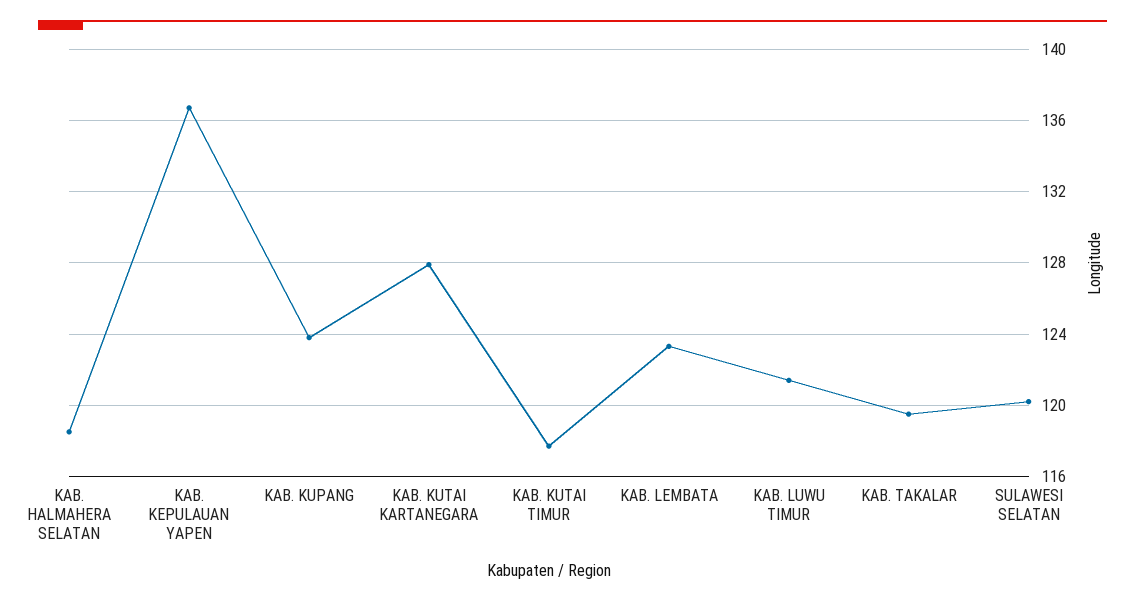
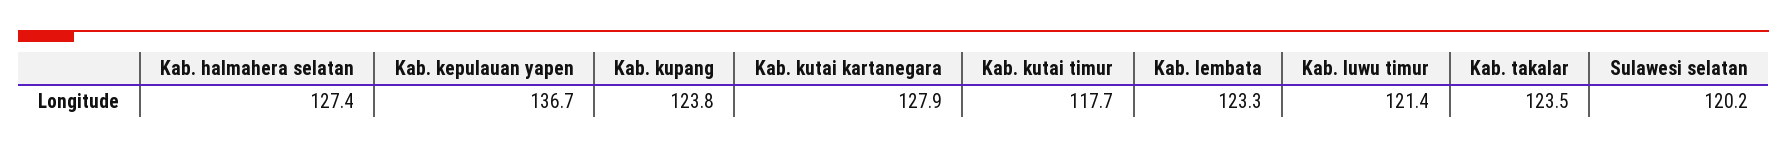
KAB. HALMAHERA SELATAN: 118.5 -> 127.4
KAB. TAKALAR: 119.5 -> 123.5

